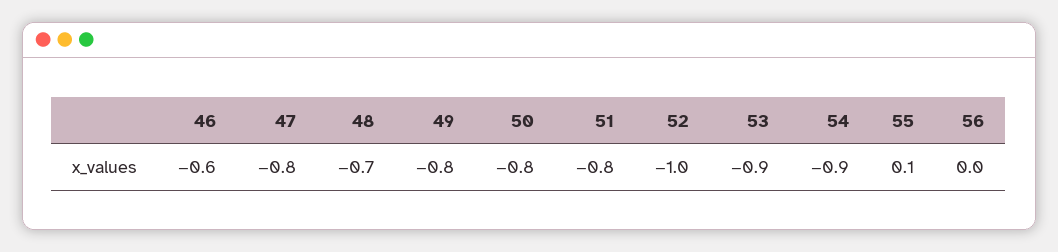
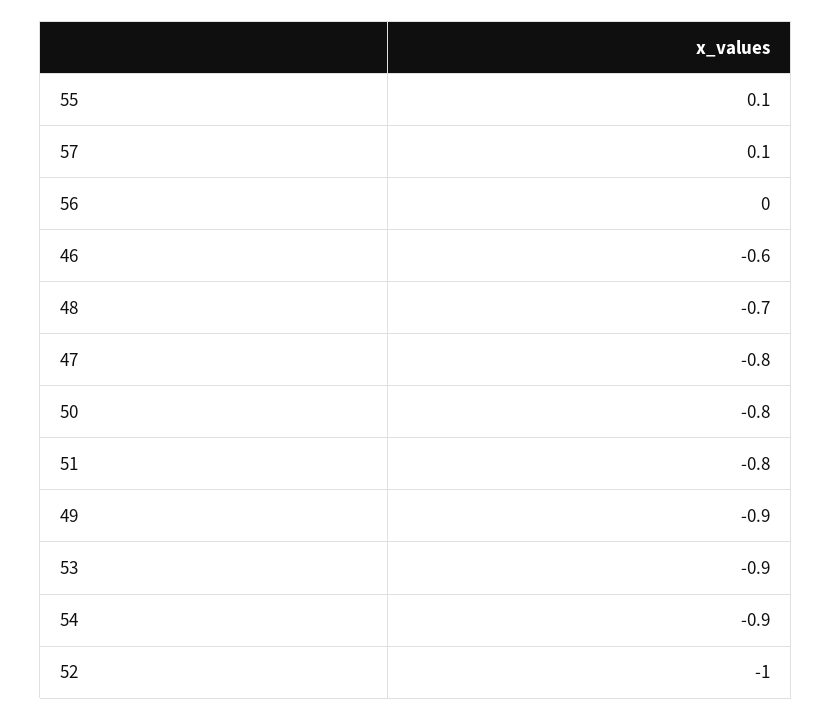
49: -0.8 -> -0.9
57: none -> 0.1

